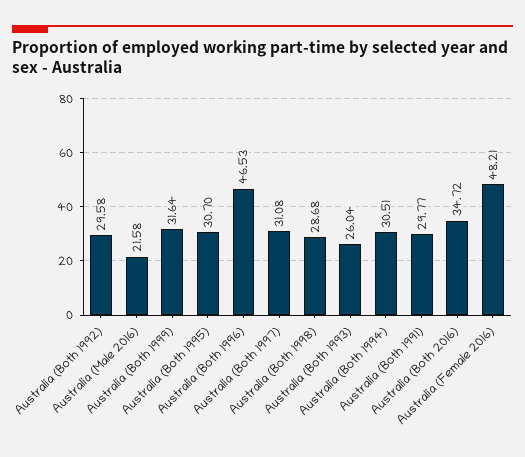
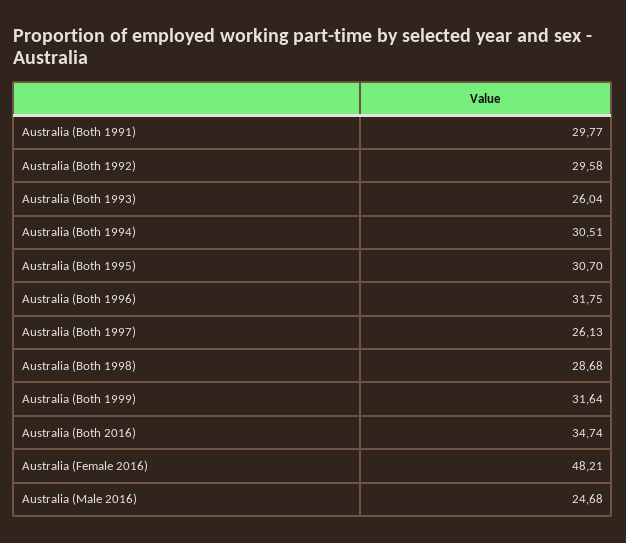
Australia (Male 2016): 21.58 -> 24.68
Australia (Both 1996): 46.53 -> 31.75
Australia (Both 1997): 31.08 -> 26.13
Australia (Both 2016): 34.72 -> 34.74

